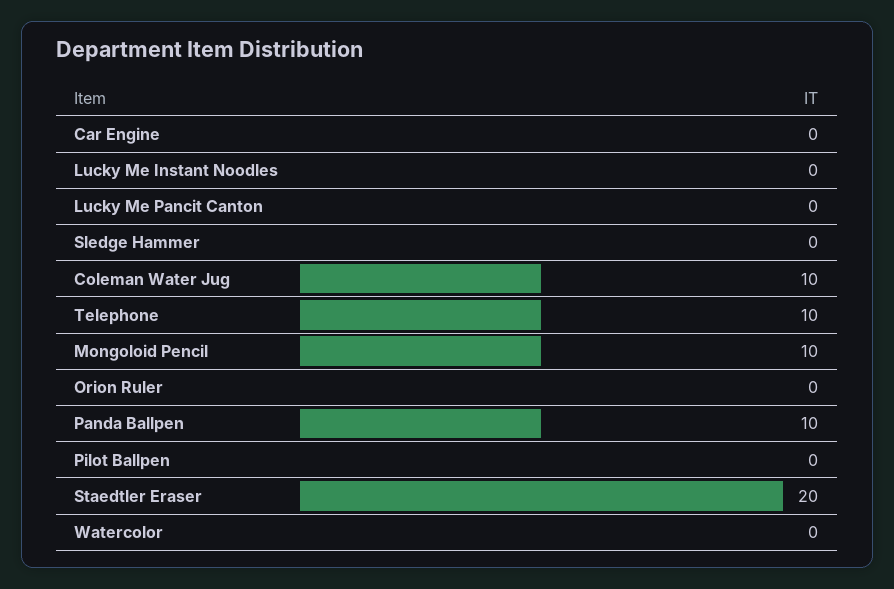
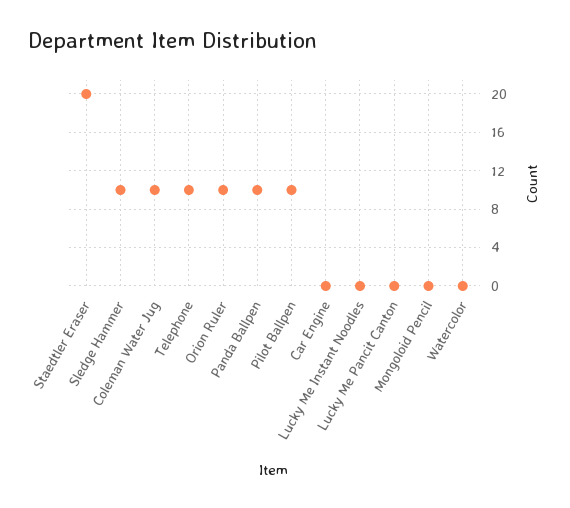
Sledge Hammer: 0 -> 10
Mongoloid Pencil: 10 -> 0
Orion Ruler: 0 -> 10
Pilot Ballpen: 0 -> 10

